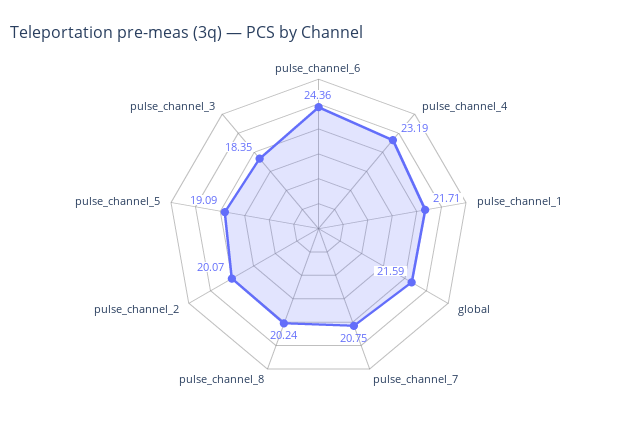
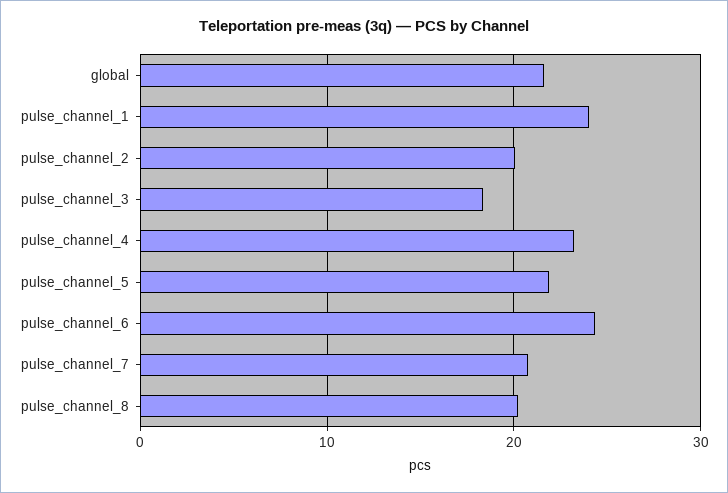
pulse_channel_1: 21.71 -> 24
pulse_channel_5: 19.09 -> 22

